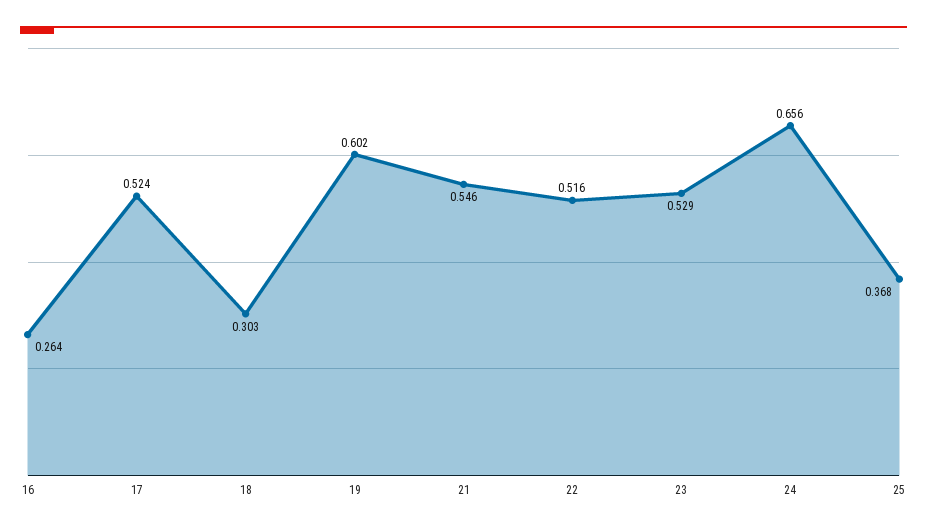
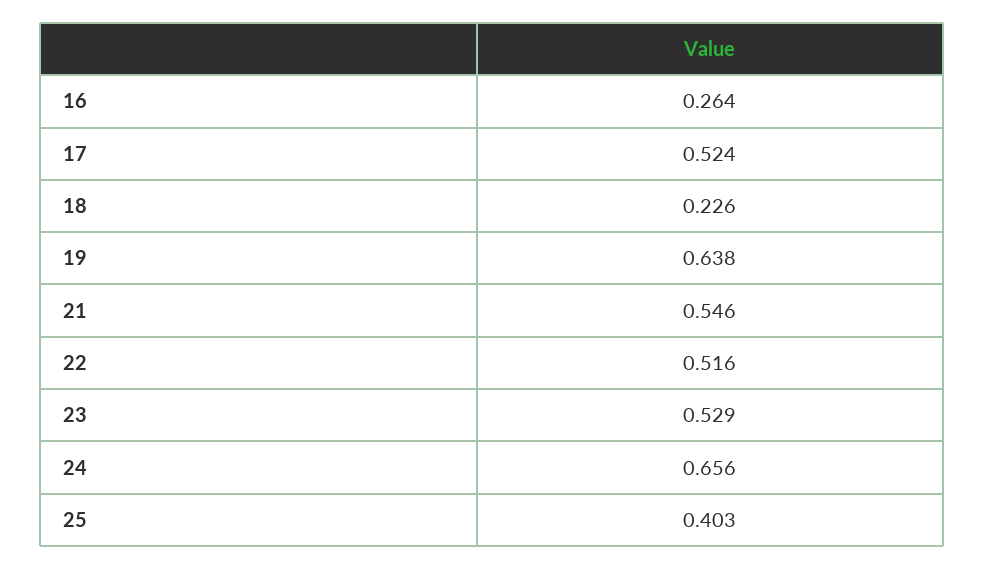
18: 0.303 -> 0.226
19: 0.602 -> 0.638
25: 0.368 -> 0.403

